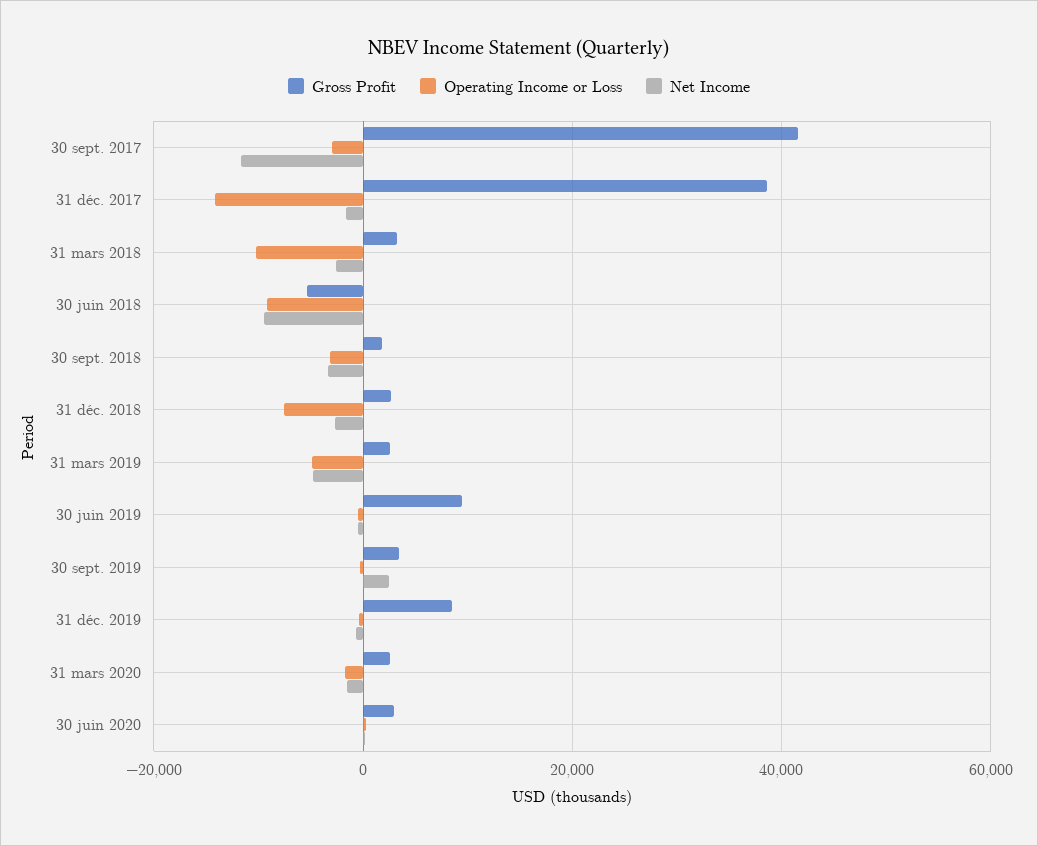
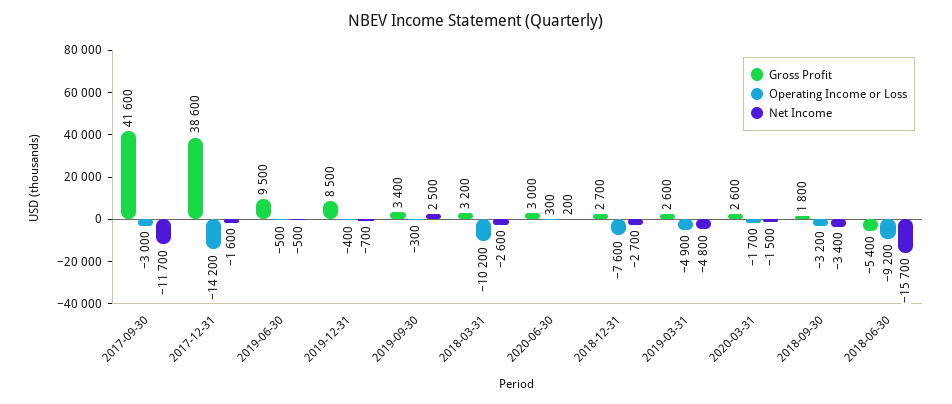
Net Income, 30 juin 2018: -10000 -> -15700

